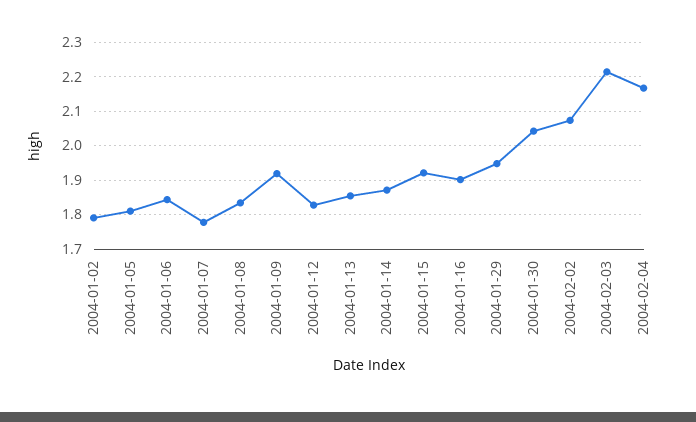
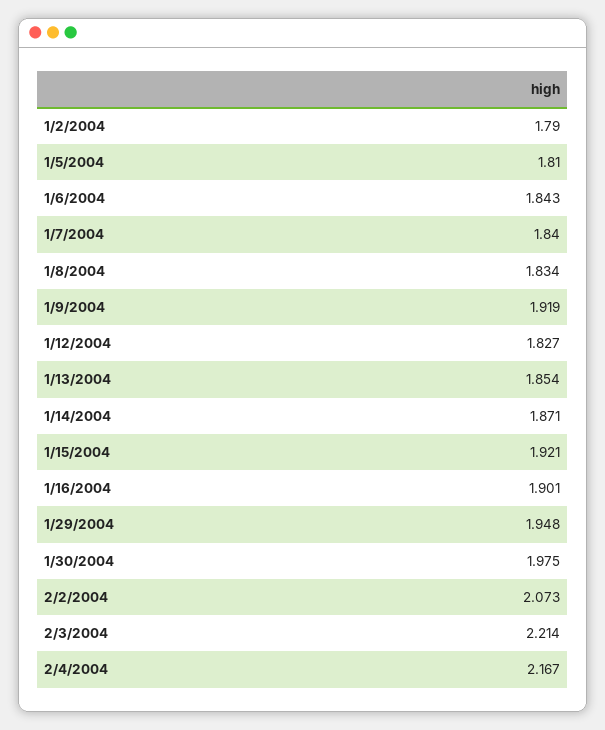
2004-01-07: 1.78 -> 1.84
2004-01-30: 2.04 -> 1.975

